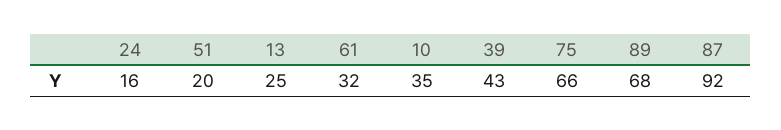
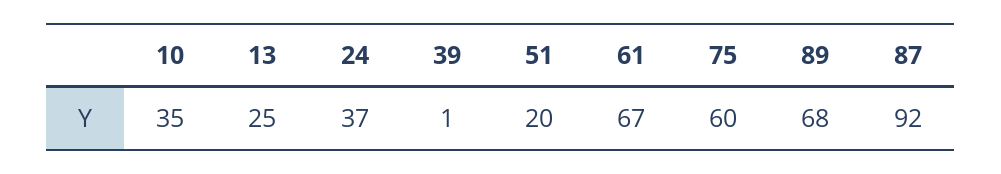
24: 16 -> 37
61: 32 -> 67
39: 43 -> 1
75: 66 -> 60

